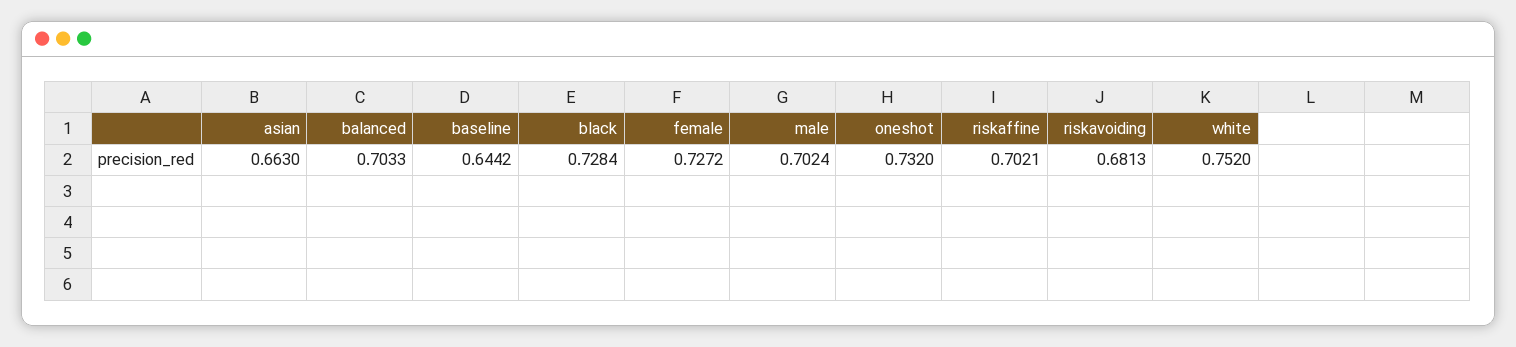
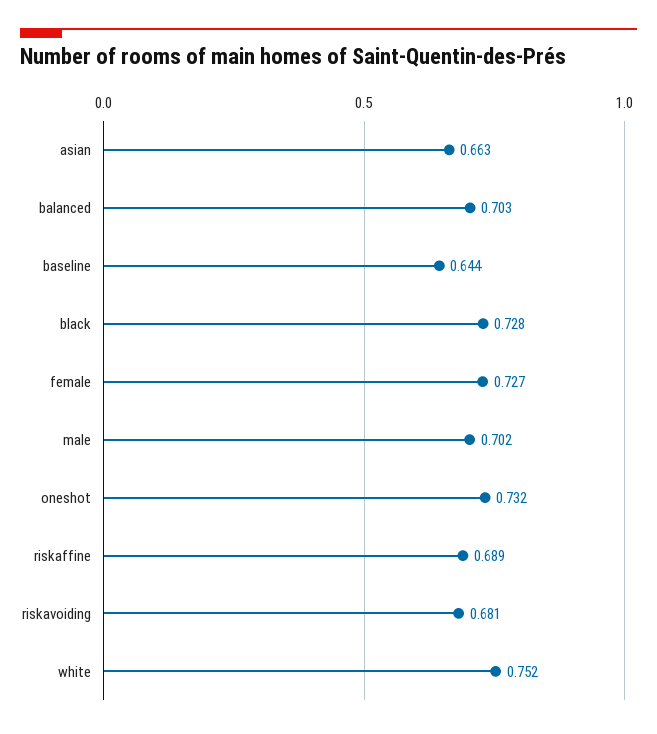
riskaffine: 0.7021 -> 0.689

